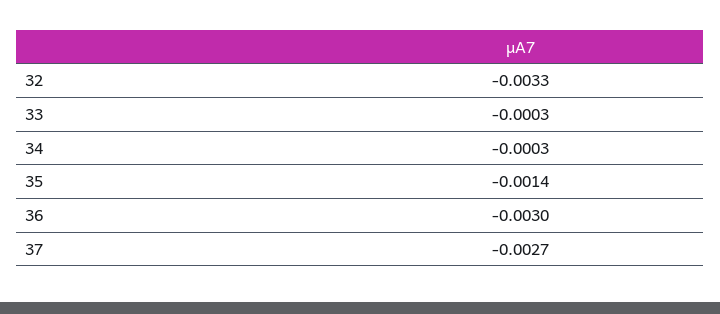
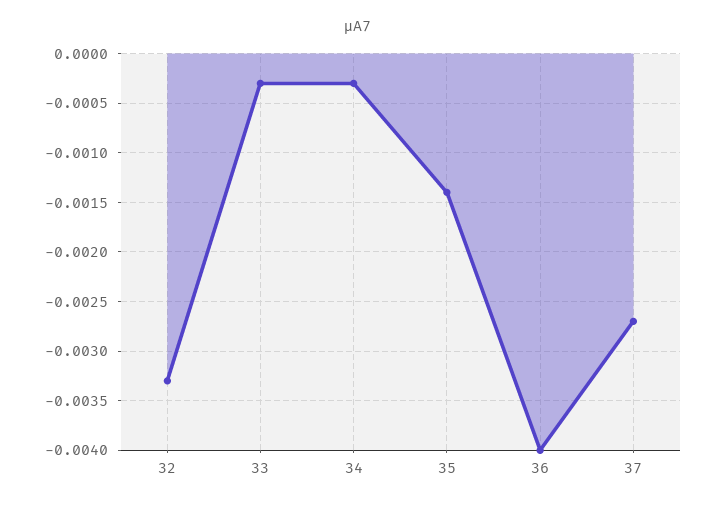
36: -0.003 -> -0.004

